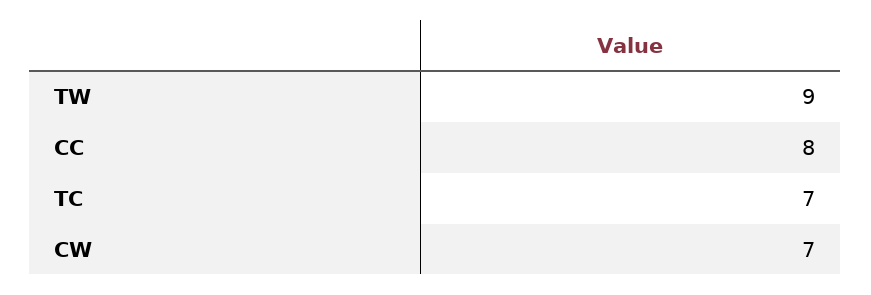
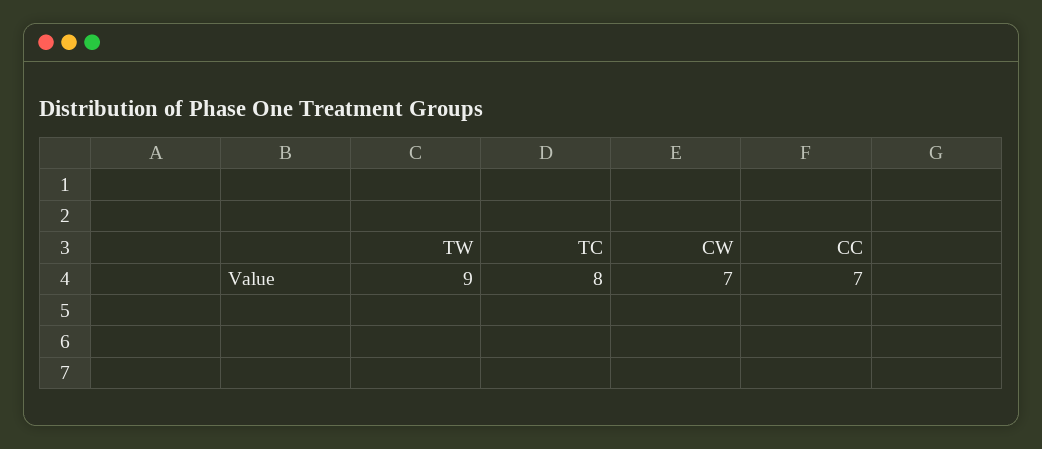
CC: 8 -> 7
TC: 7 -> 8

